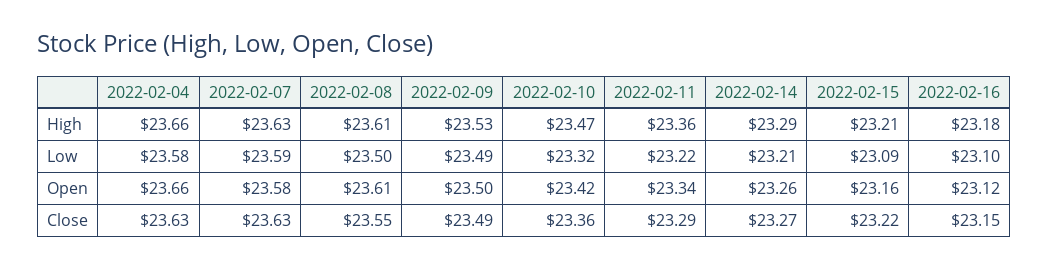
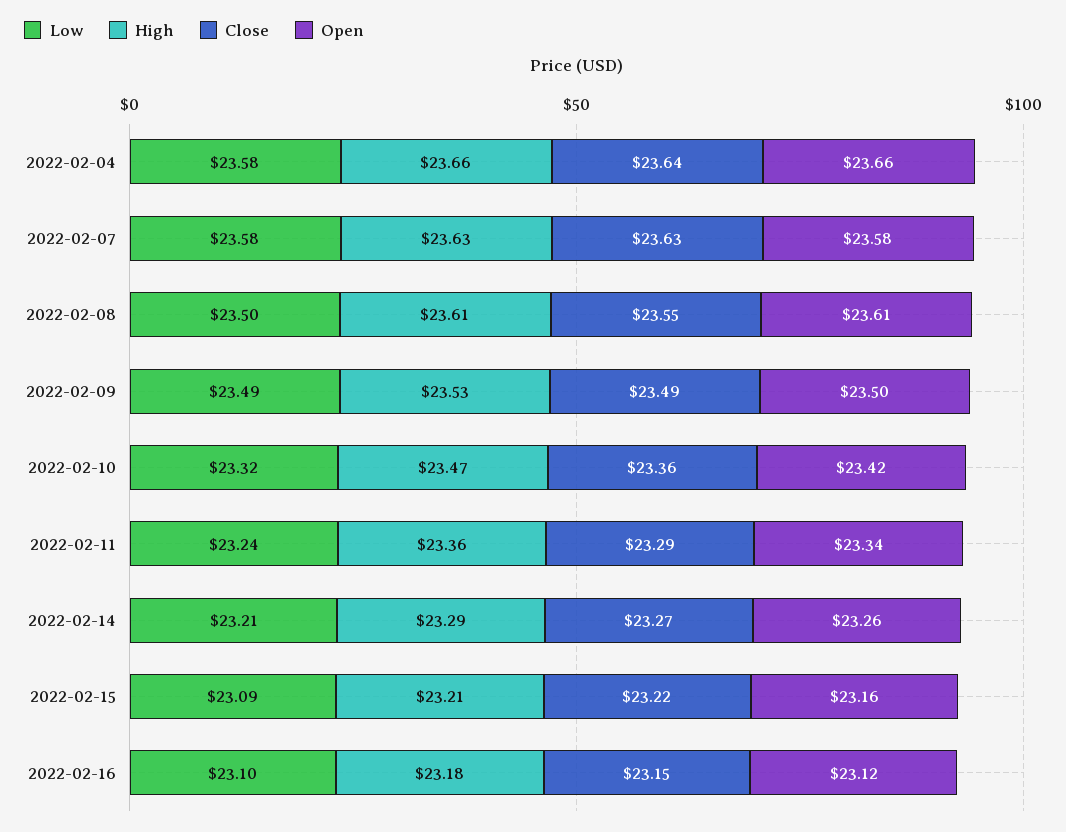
Low, 2022-02-07: 23.59 -> 23.58
Low, 2022-02-11: 23.22 -> 23.24
Close, 2022-02-04: 23.63 -> 23.64

